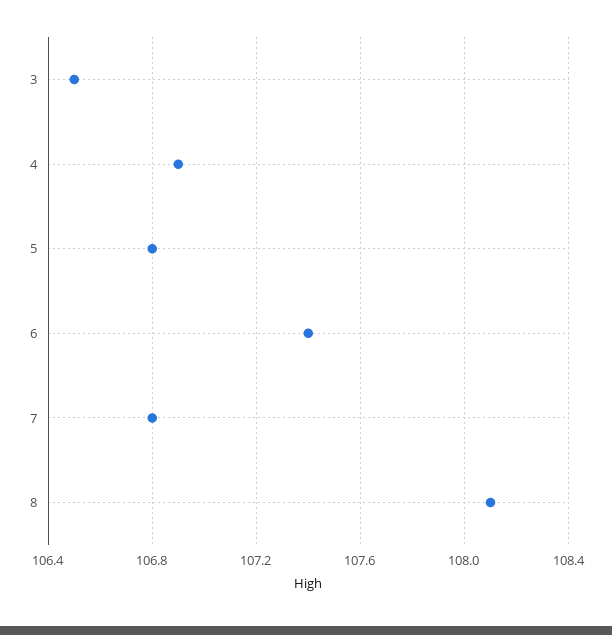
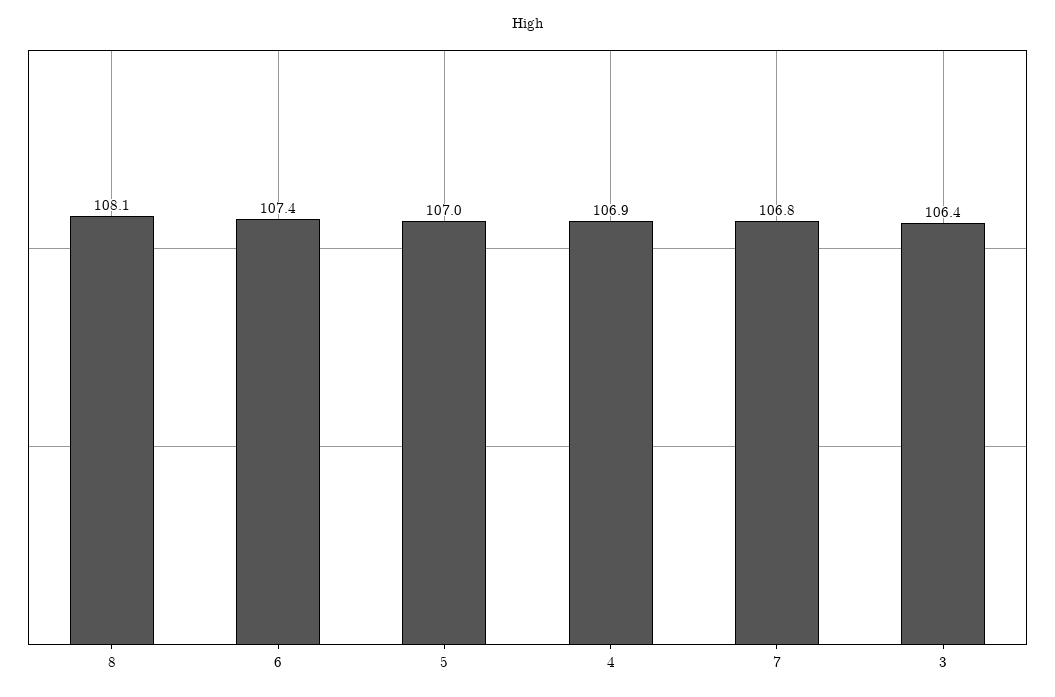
3: 106.5 -> 106.4
5: 106.8 -> 107

